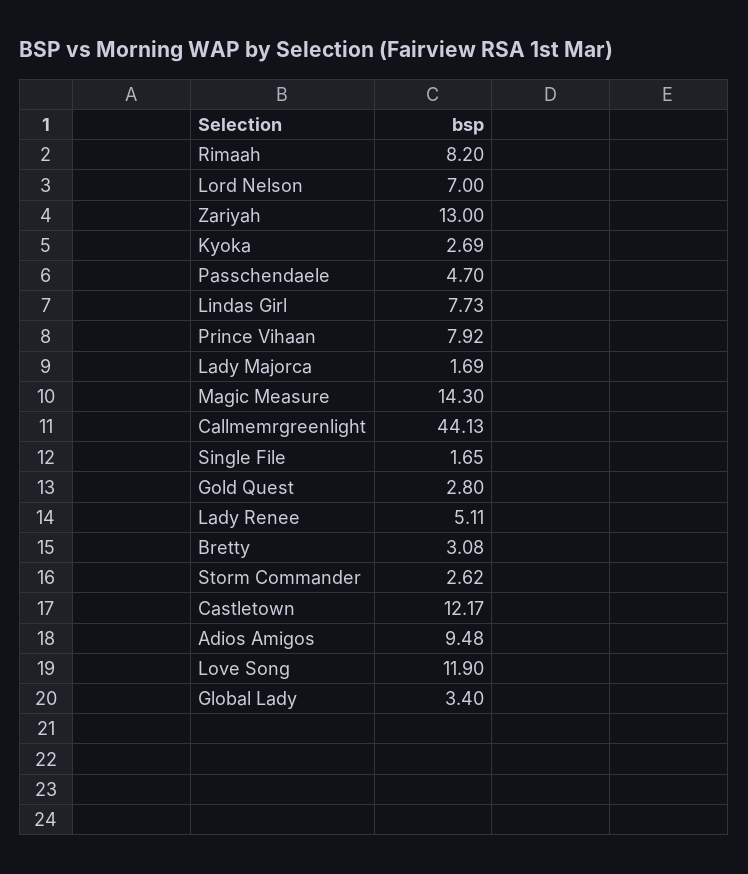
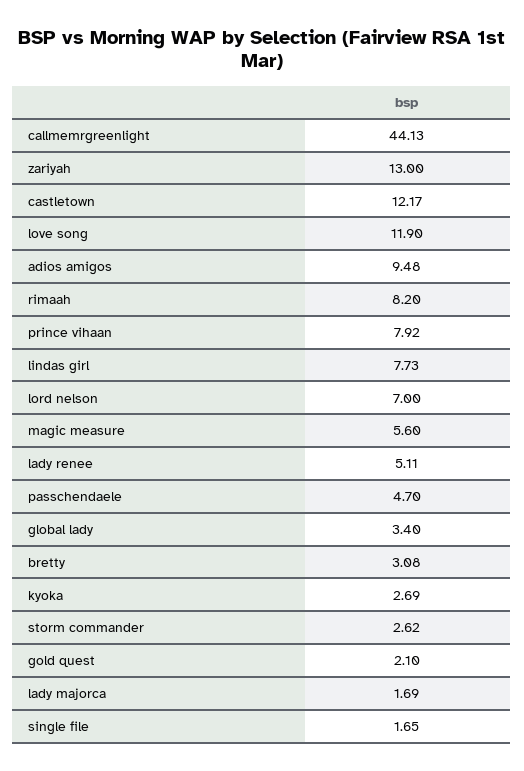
Magic Measure: 14.3 -> 5.6
Gold Quest: 2.8 -> 2.1

